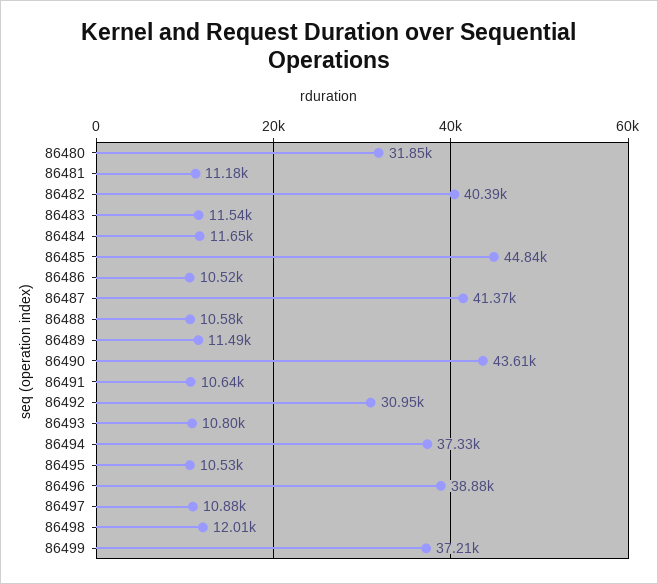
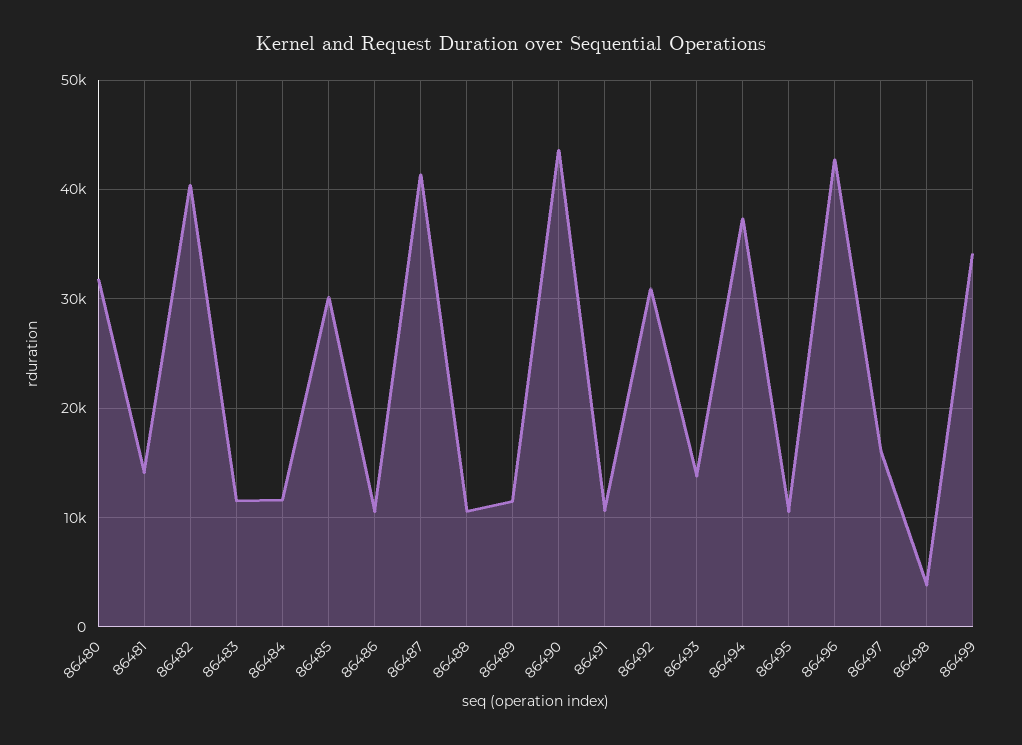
86481: 11180 -> 14000
86485: 44840 -> 30000
86493: 10800 -> 14000
86496: 38880 -> 43000
86497: 10880 -> 16000
86498: 12010 -> 4000
86499: 37210 -> 34000

